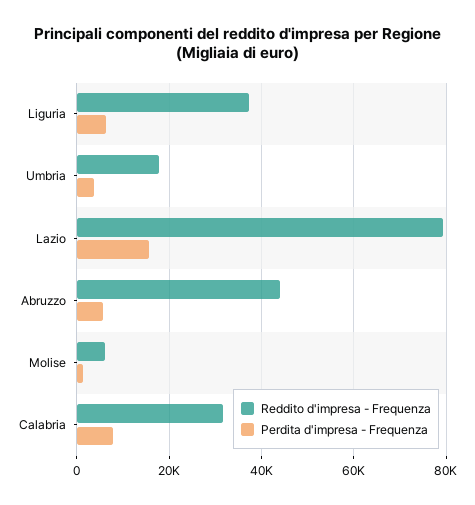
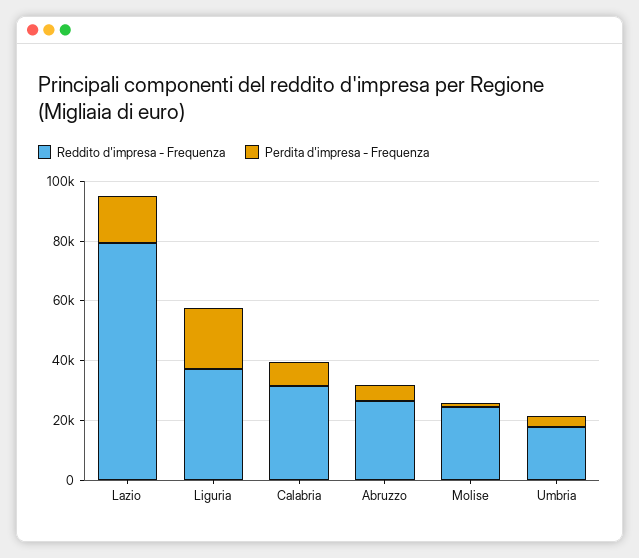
Perdita d'impresa - Frequenza, Liguria: 6000 -> 20000
Reddito d'impresa - Frequenza, Abruzzo: 44000 -> 25000
Reddito d'impresa - Frequenza, Molise: 6000 -> 25000

